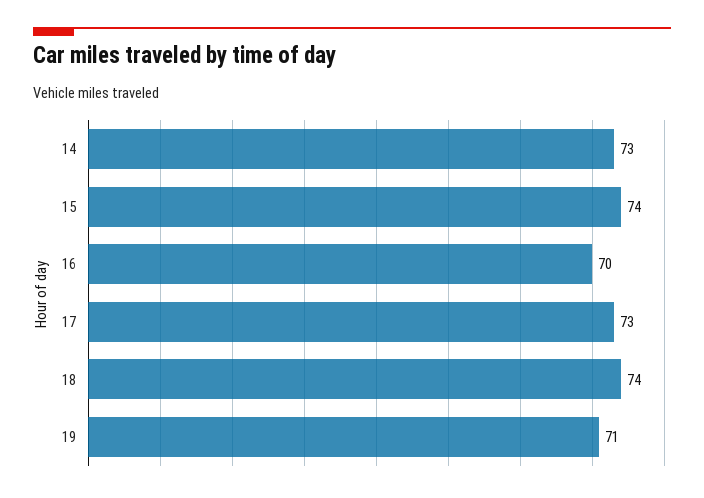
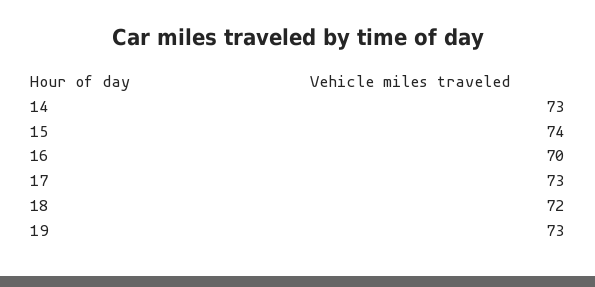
18: 74 -> 72
19: 71 -> 73

